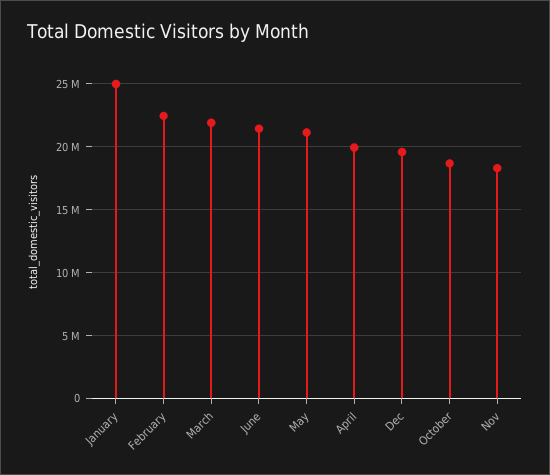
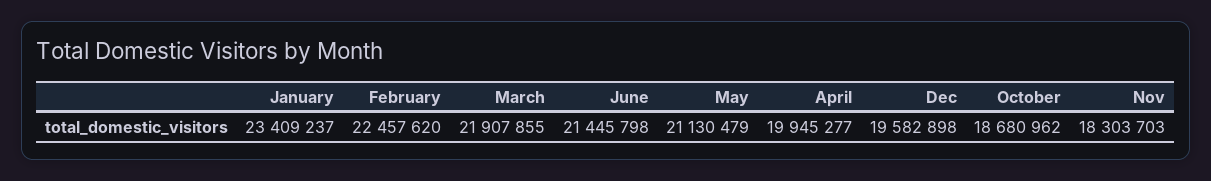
January: 25000000 -> 23409237

